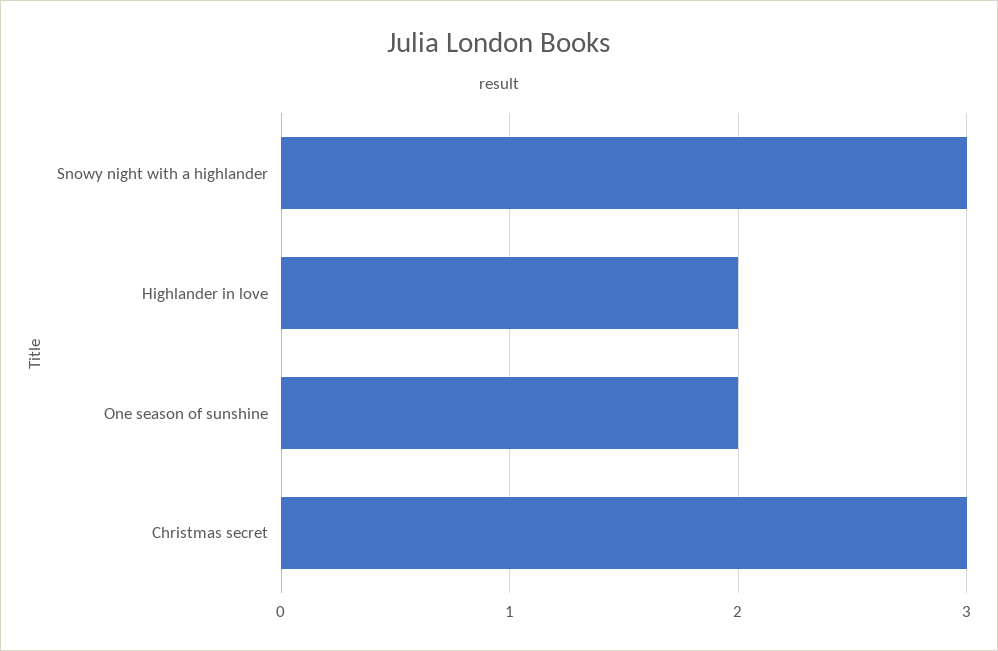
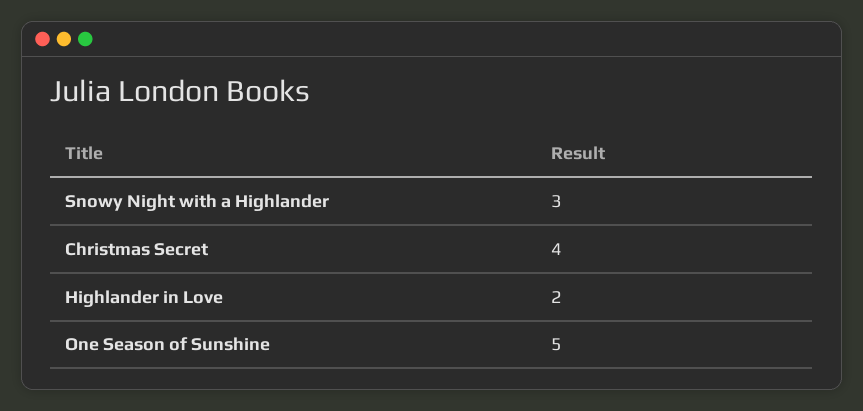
One season of sunshine: 2 -> 5
Christmas secret: 3 -> 4

